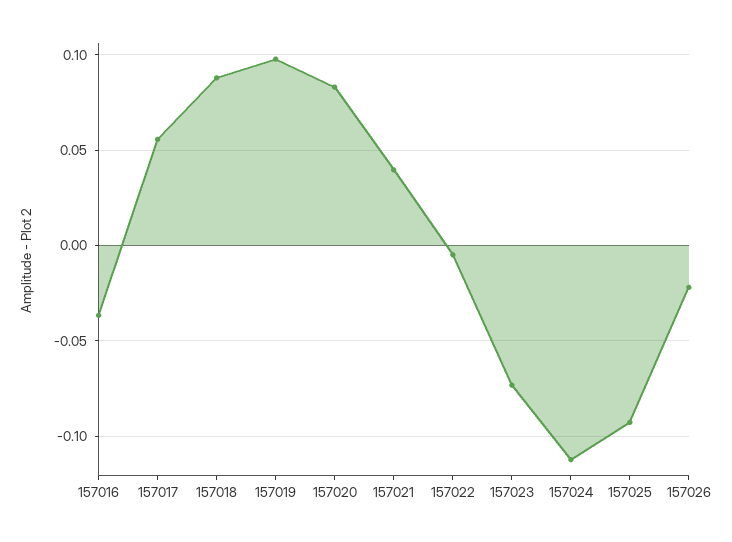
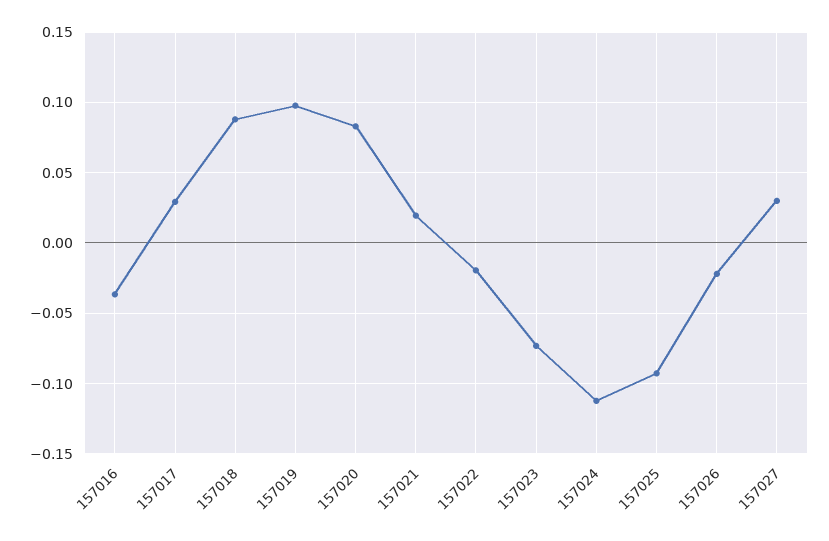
157017: 0.055 -> 0.03
157021: 0.04 -> 0.02
157022: -0.005 -> -0.02
157027: none -> 0.03

